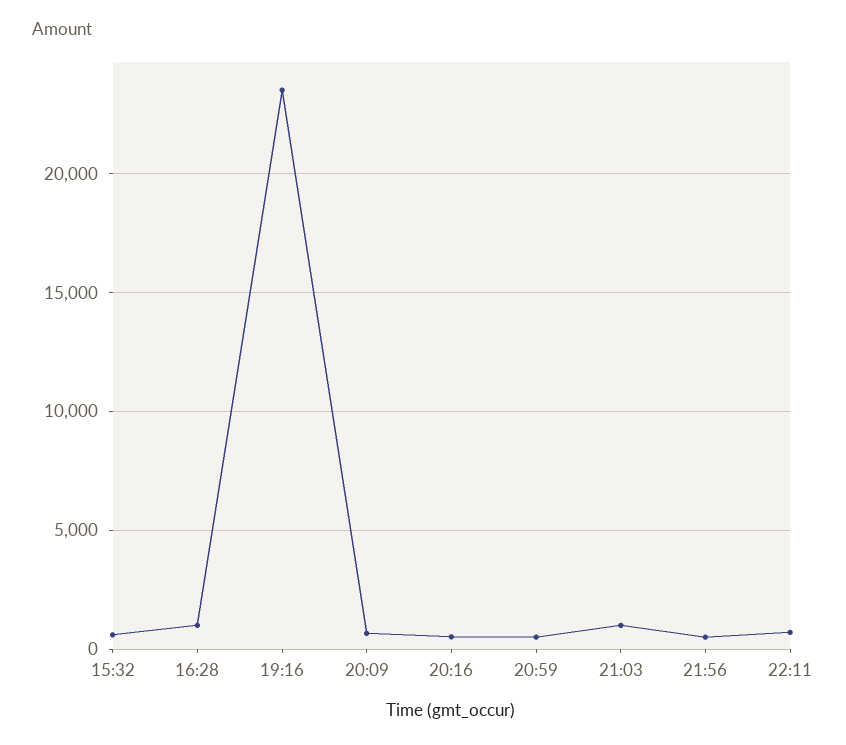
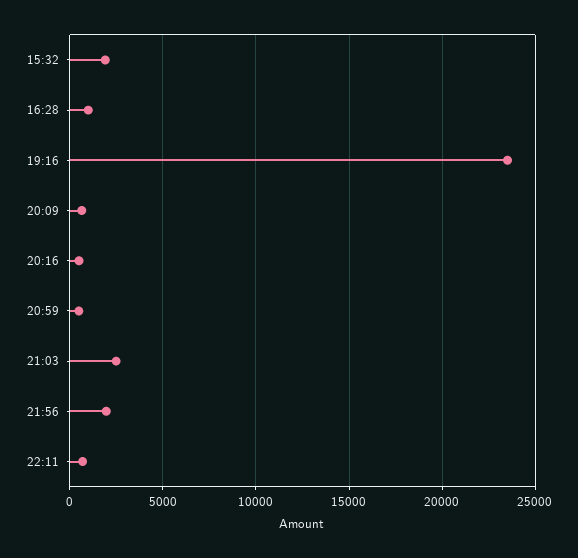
15:32: 500 -> 2000
21:03: 1000 -> 2500
21:56: 500 -> 2000

